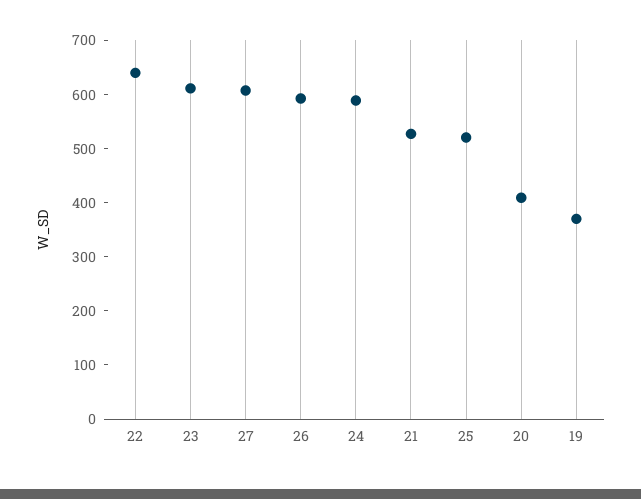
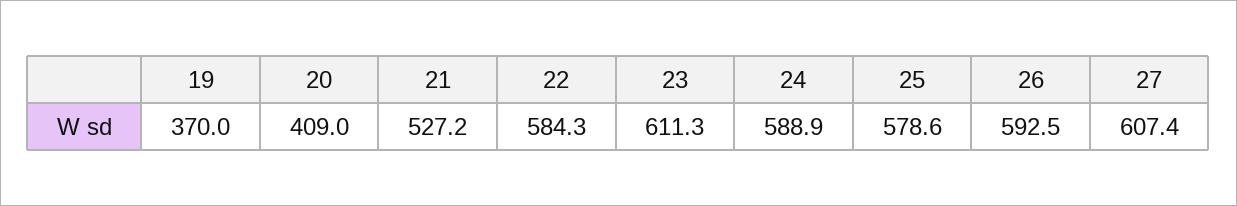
22: 640 -> 584.3
25: 520 -> 578.6

